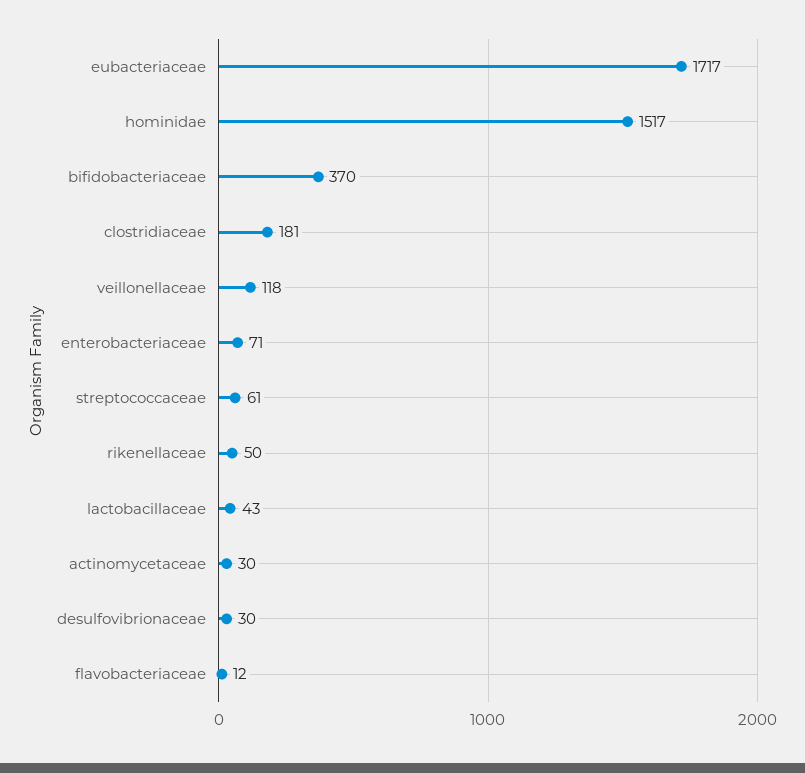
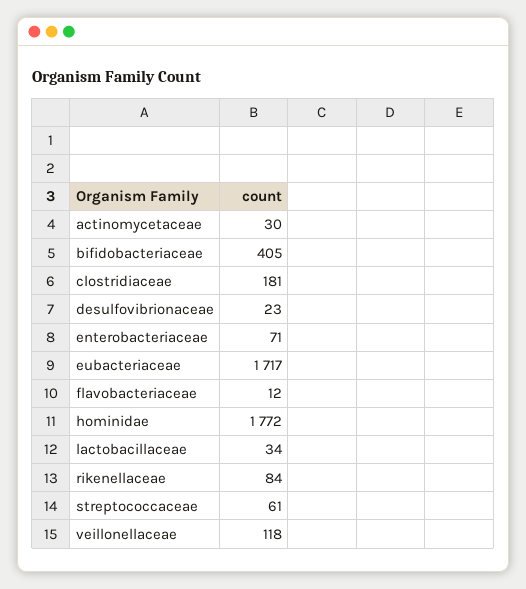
hominidae: 1517 -> 1772
bifidobacteriaceae: 370 -> 405
rikenellaceae: 50 -> 84
lactobacillaceae: 43 -> 34
desulfovibrionaceae: 30 -> 23

